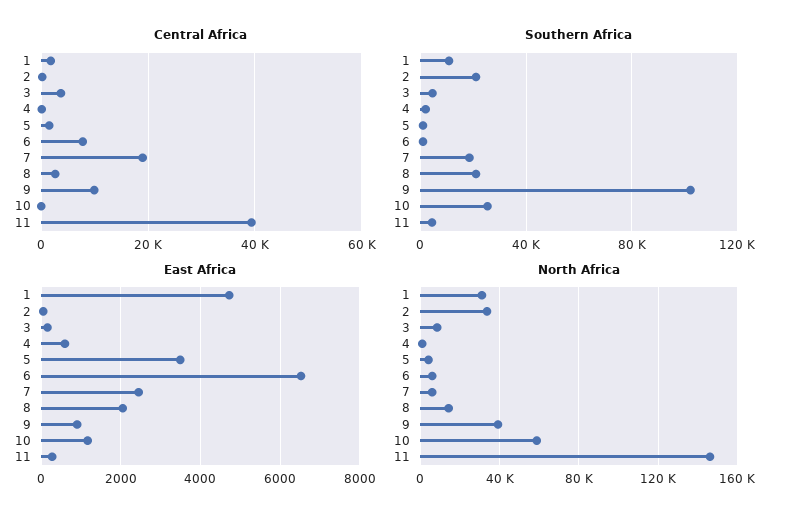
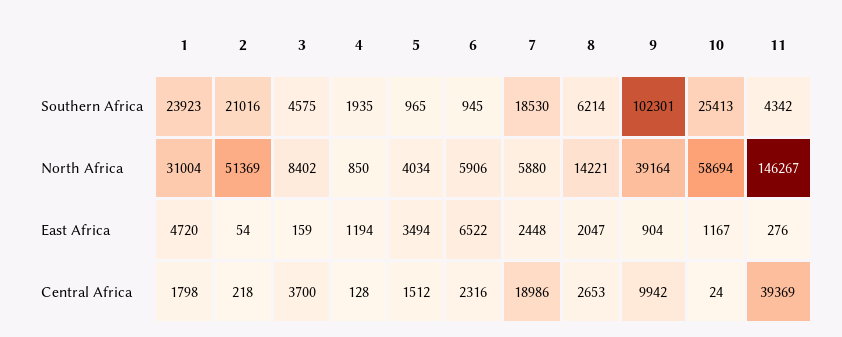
Central Africa, 6: 8000 -> 2316
Southern Africa, 1: 10000 -> 23923
Southern Africa, 8: 20000 -> 6214
East Africa, 4: 600 -> 1194
North Africa, 2: 35000 -> 51369

